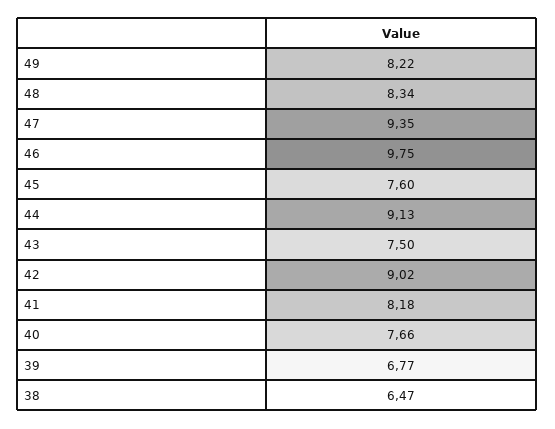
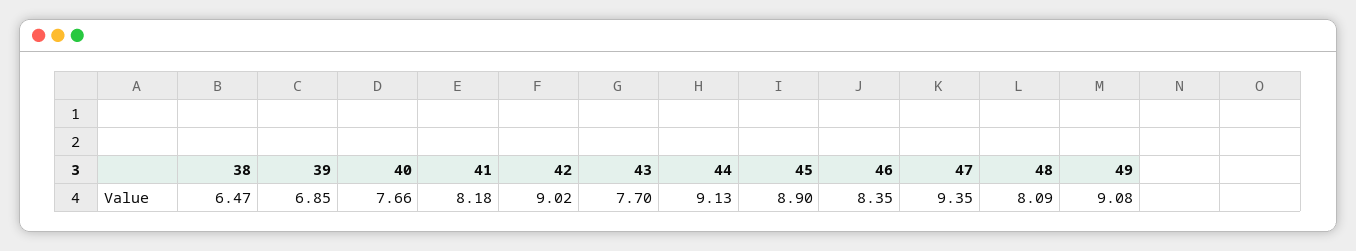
49: 8.22 -> 9.08
48: 8.34 -> 8.09
46: 9.75 -> 8.35
45: 7.6 -> 8.9
43: 7.5 -> 7.7
39: 6.77 -> 6.85

